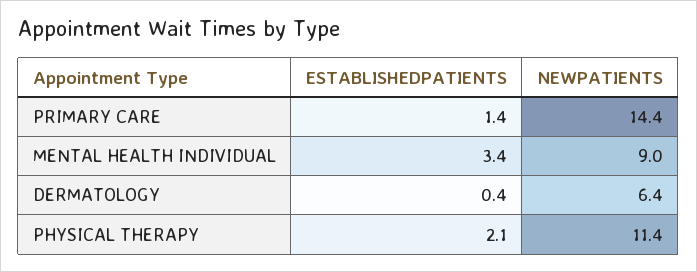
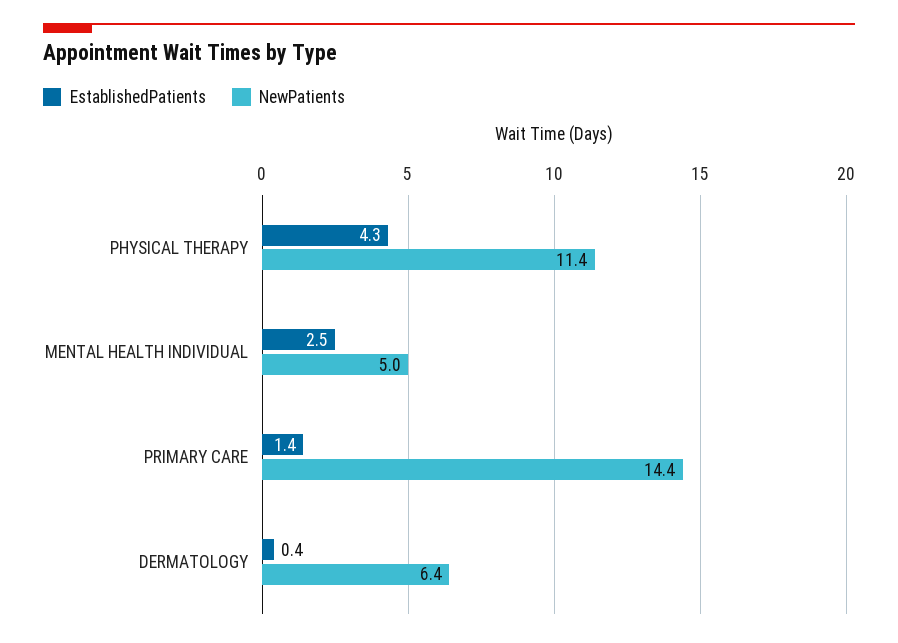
ESTABLISHEDPATIENTS, MENTAL HEALTH INDIVIDUAL: 3.4 -> 2.5
NEWPATIENTS, MENTAL HEALTH INDIVIDUAL: 9 -> 5
ESTABLISHEDPATIENTS, PHYSICAL THERAPY: 2.1 -> 4.3

